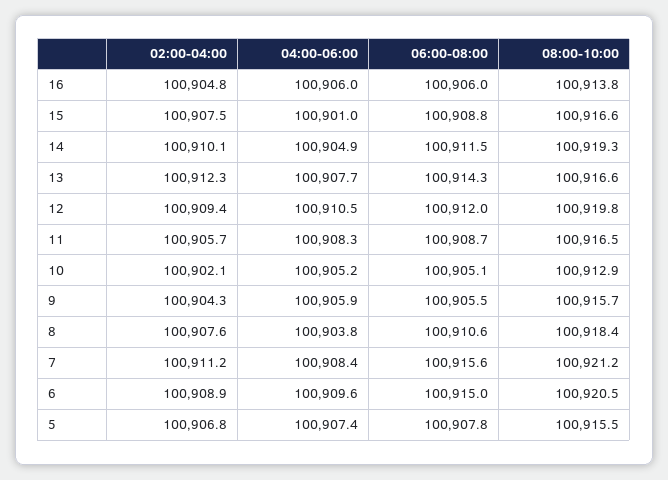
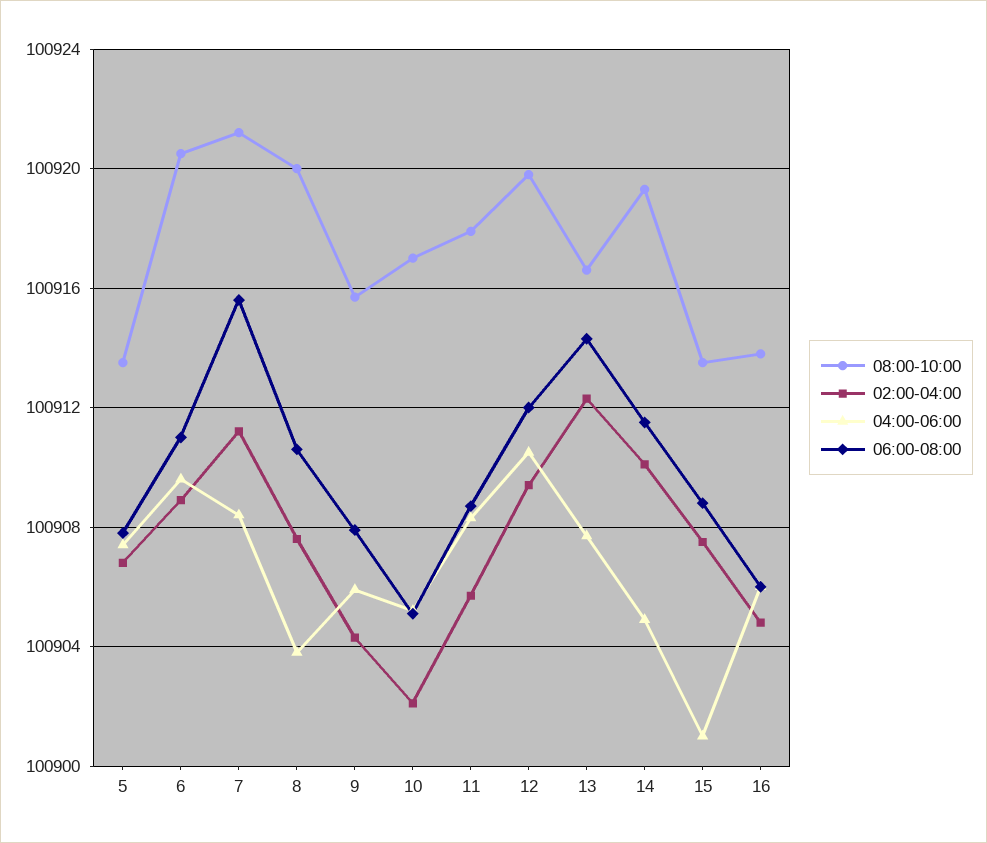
08:00-10:00, 15: 100916.6 -> 100913.5
08:00-10:00, 11: 100916.5 -> 100918
08:00-10:00, 10: 100912.9 -> 100917
06:00-08:00, 9: 100905.5 -> 100908
08:00-10:00, 8: 100918.4 -> 100920
06:00-08:00, 6: 100915 -> 100911
08:00-10:00, 5: 100915.5 -> 100913.5

